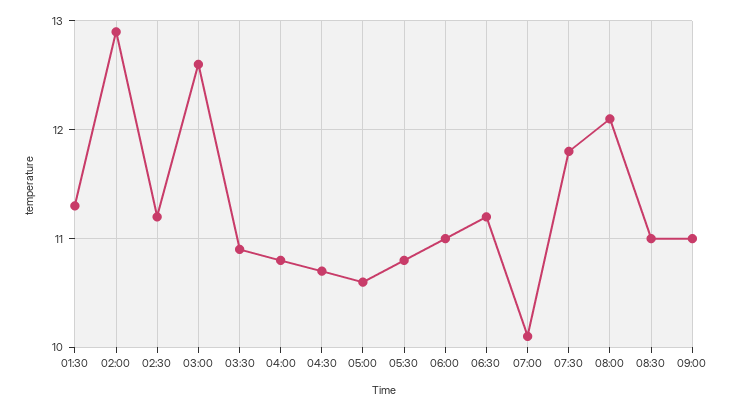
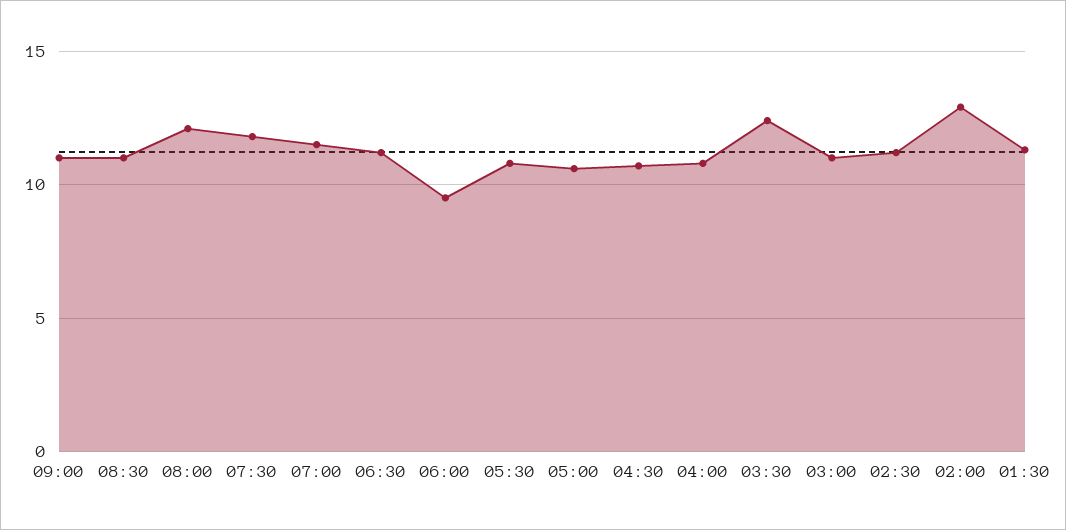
03:00: 12.6 -> 11
03:30: 10.9 -> 12.5
06:00: 11 -> 9.5
07:00: 10.1 -> 11.5

